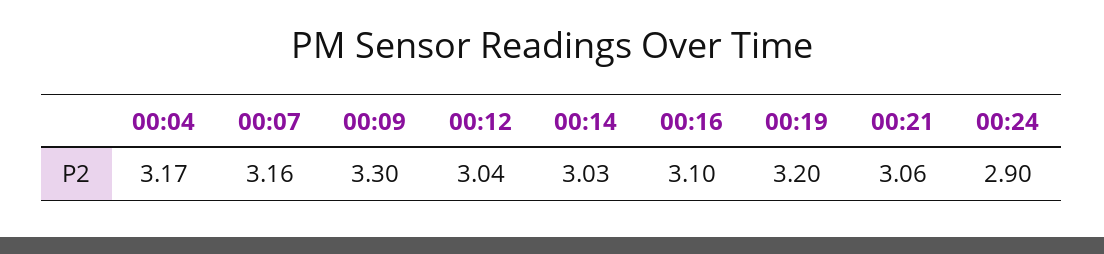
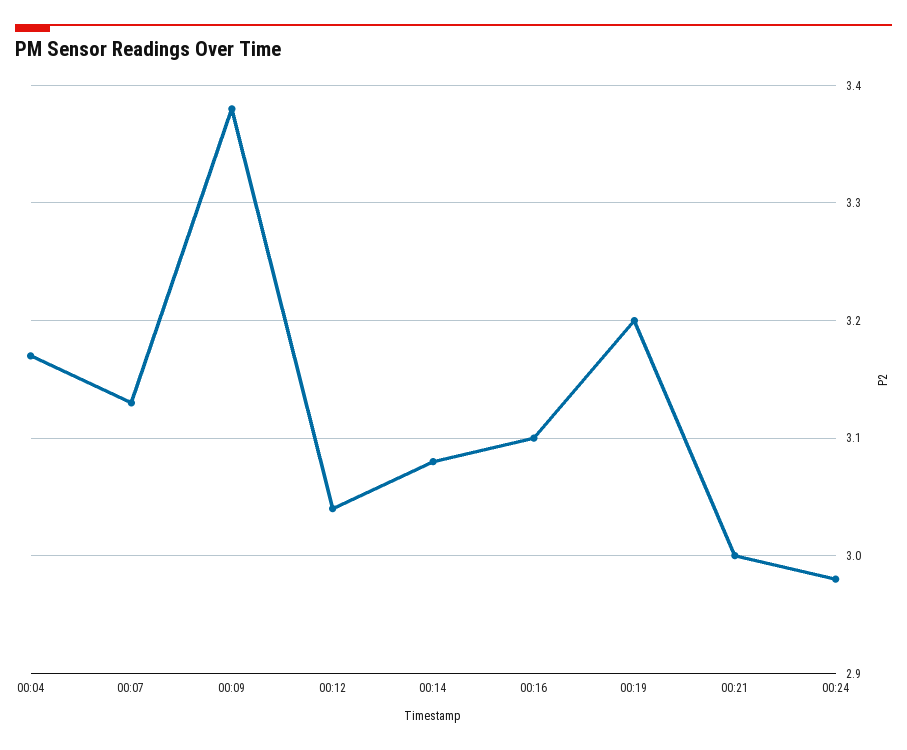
00:07: 3.16 -> 3.13
00:09: 3.3 -> 3.38
00:14: 3.03 -> 3.08
00:21: 3.06 -> 3
00:24: 2.9 -> 2.98

